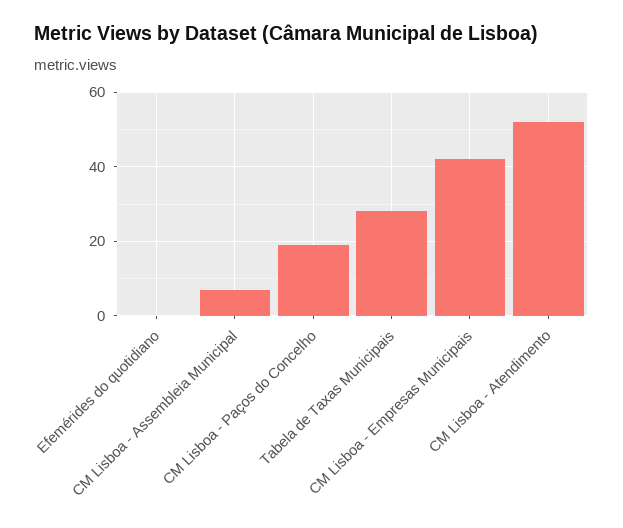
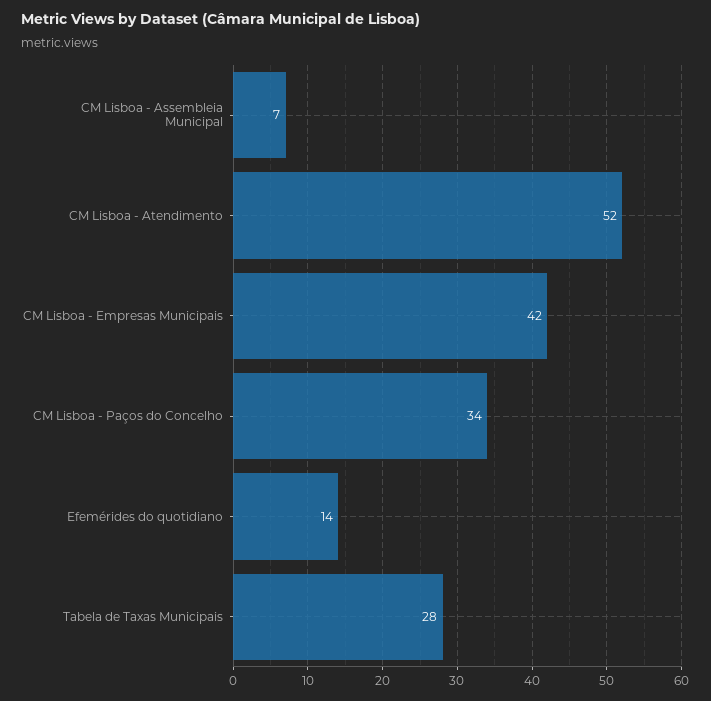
Efemérides do quotidiano: 0 -> 14
CM Lisboa - Paços do Concelho: 20 -> 34

